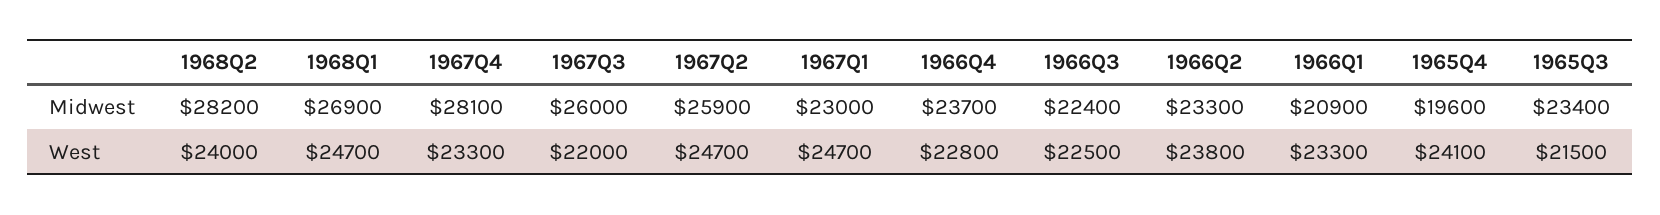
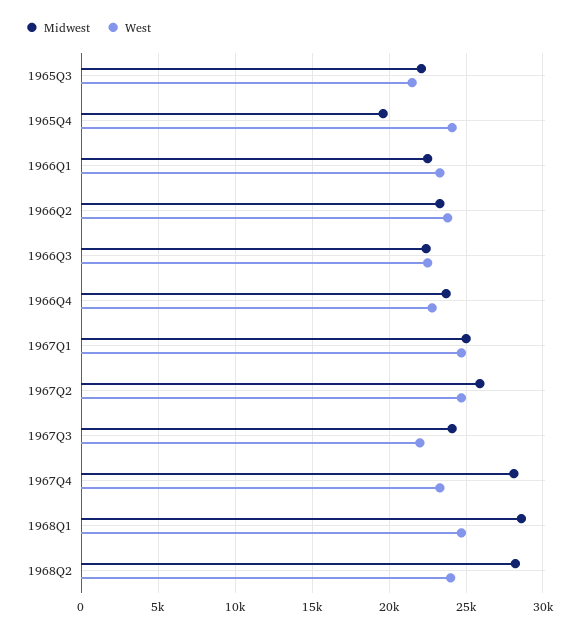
Midwest, 1968Q1: 26900 -> 28500
Midwest, 1967Q3: 26000 -> 24000
Midwest, 1967Q1: 23000 -> 25000
Midwest, 1966Q1: 20900 -> 22500
Midwest, 1965Q3: 23400 -> 22000

